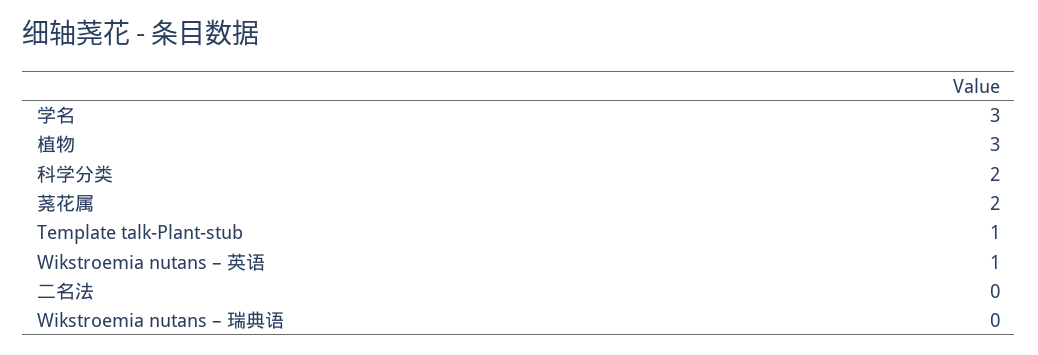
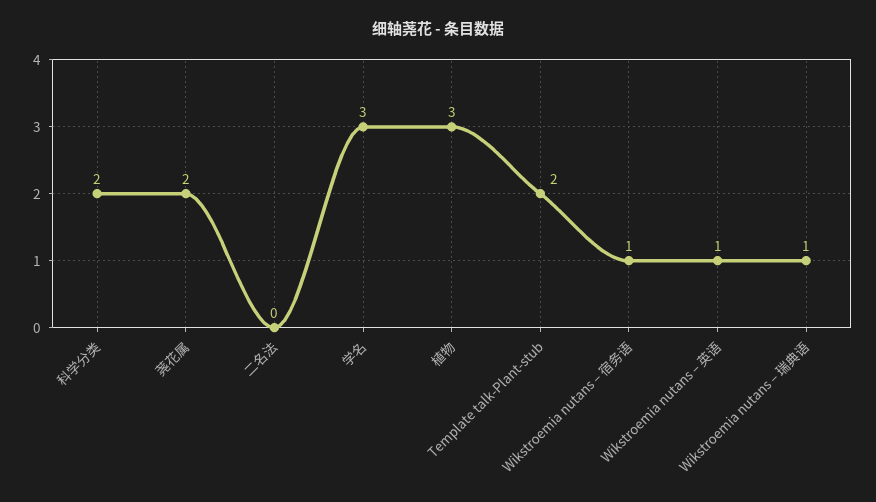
Template talk-Plant-stub: 1 -> 2
Wikstroemia nutans – 瑞典语: 0 -> 1
Wikstroemia nutans – 宿务语: none -> 1

